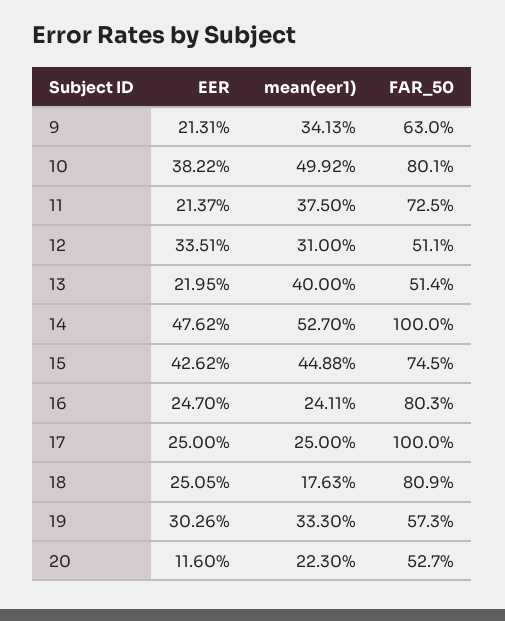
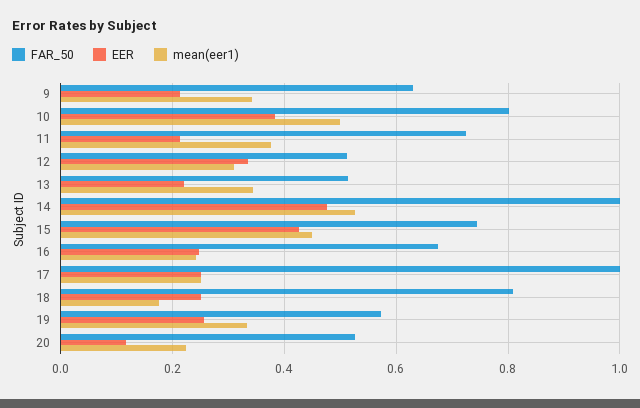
mean(eer1), 13: 0.4 -> 0.34
FAR_50, 16: 0.803 -> 0.68
EER, 19: 0.3026 -> 0.26

